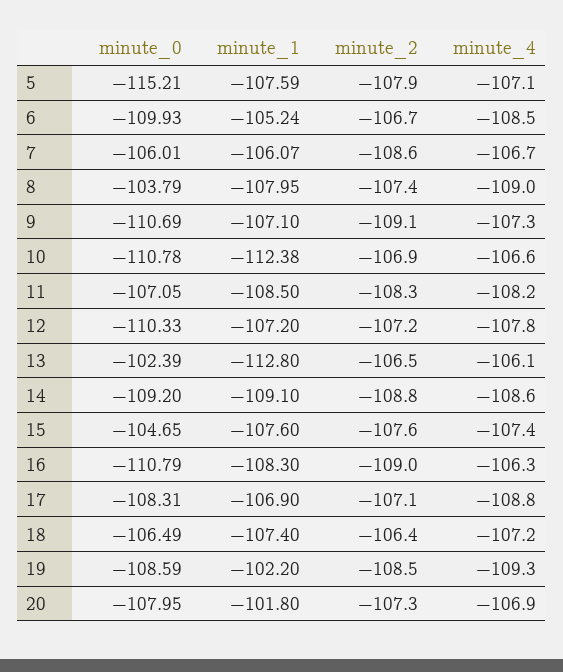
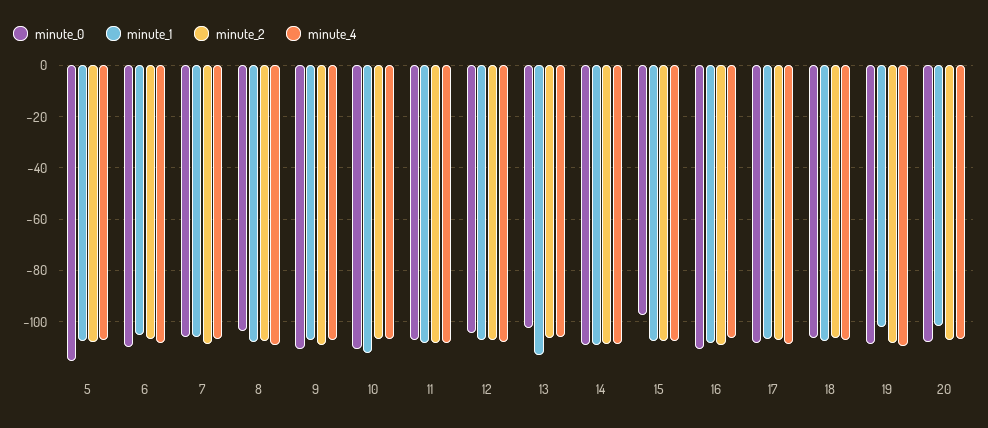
minute_0, 12: -110.33 -> -105
minute_0, 15: -104.65 -> -97.5

